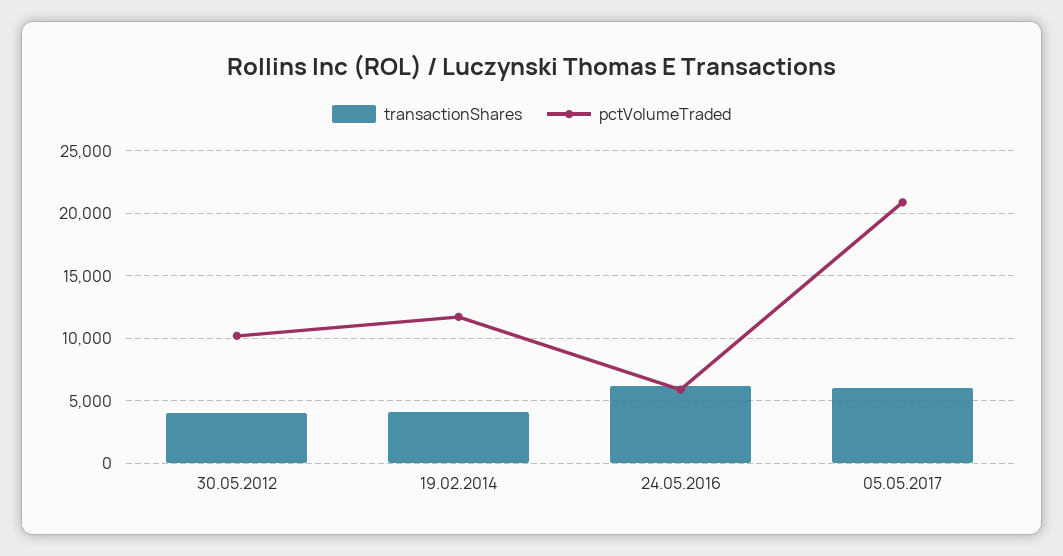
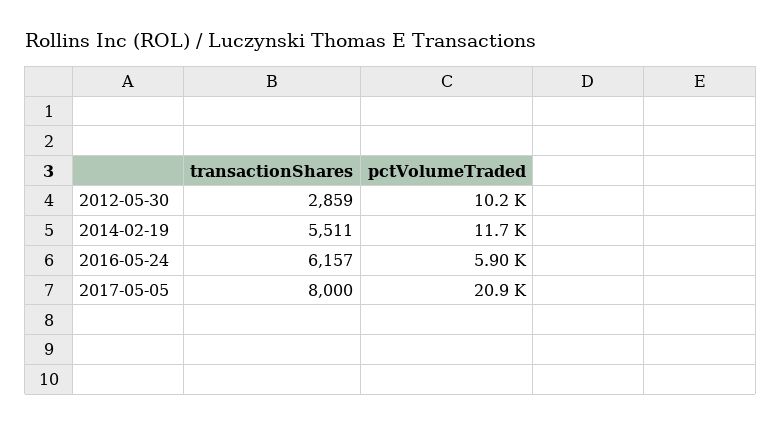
transactionShares, 30.05.2012: 4000 -> 2859
transactionShares, 19.02.2014: 4000 -> 5511
transactionShares, 05.05.2017: 6000 -> 8000

